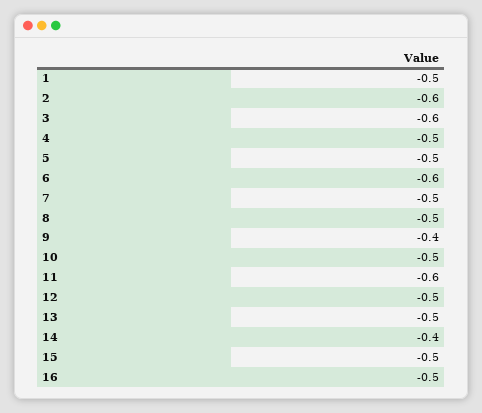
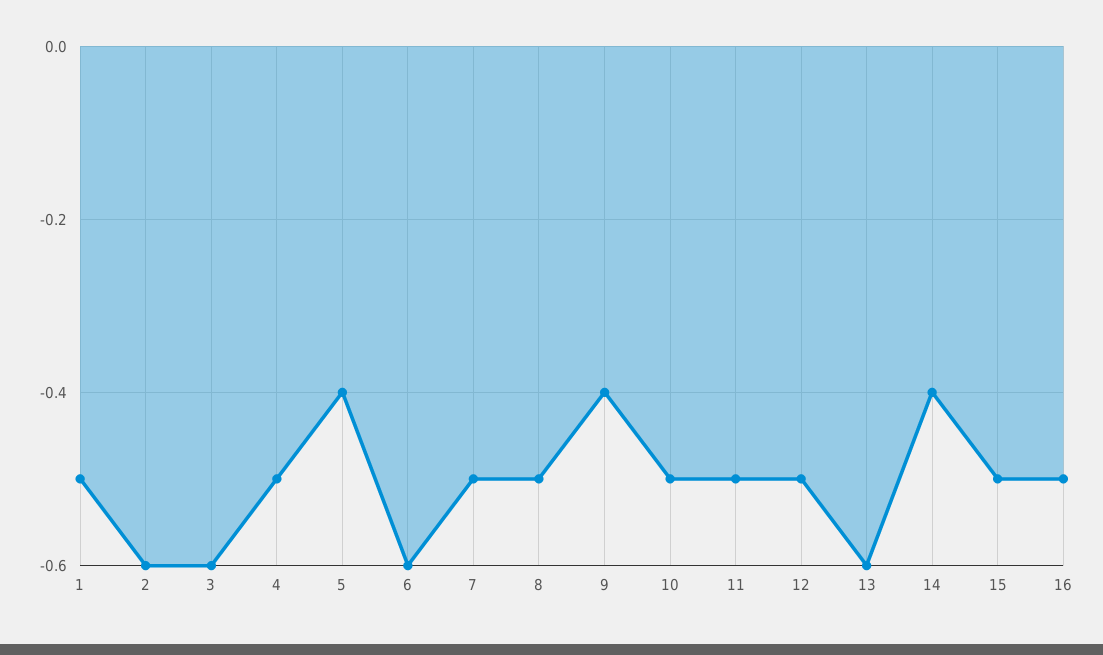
5: -0.5 -> -0.4
11: -0.6 -> -0.5
13: -0.5 -> -0.6

